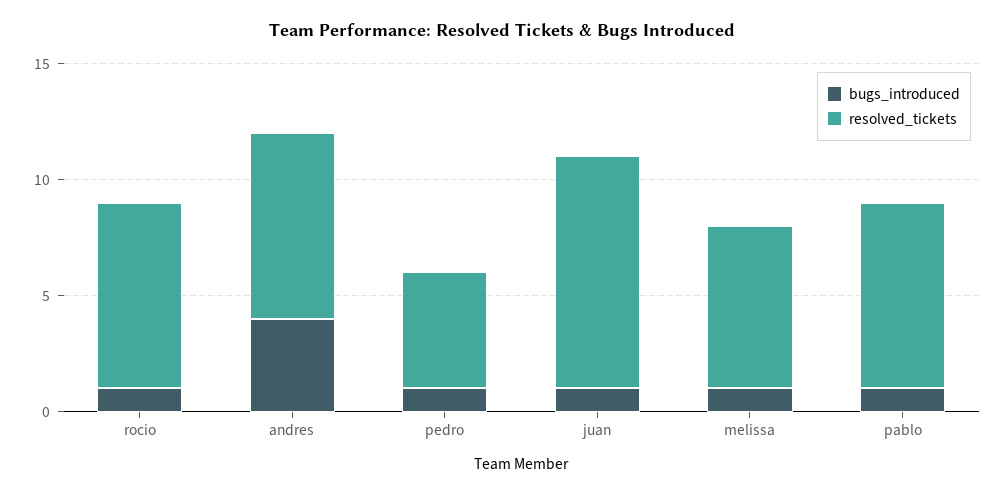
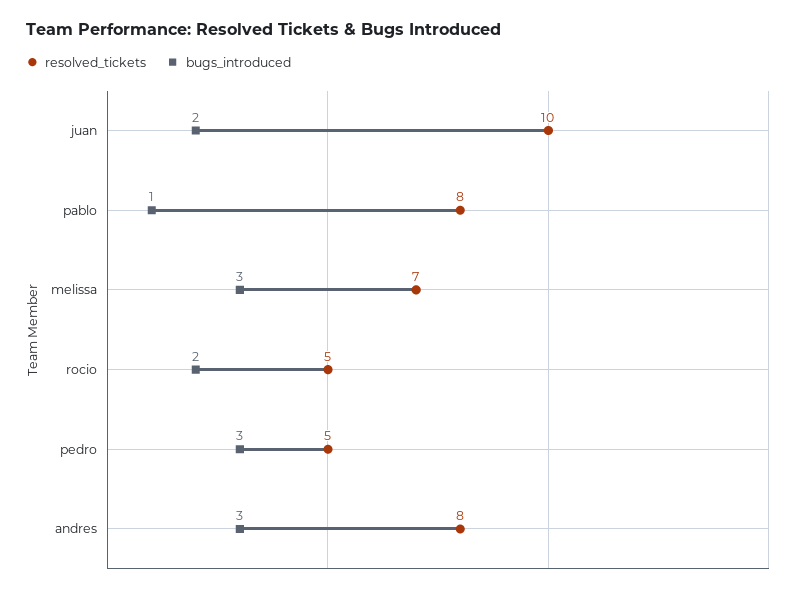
bugs_introduced, rocio: 1 -> 2
resolved_tickets, rocio: 8 -> 5
bugs_introduced, andres: 4 -> 3
bugs_introduced, pedro: 1 -> 3
bugs_introduced, juan: 1 -> 2
bugs_introduced, melissa: 1 -> 3

